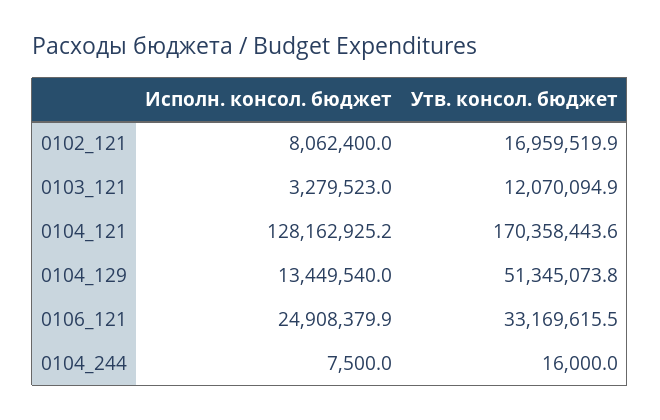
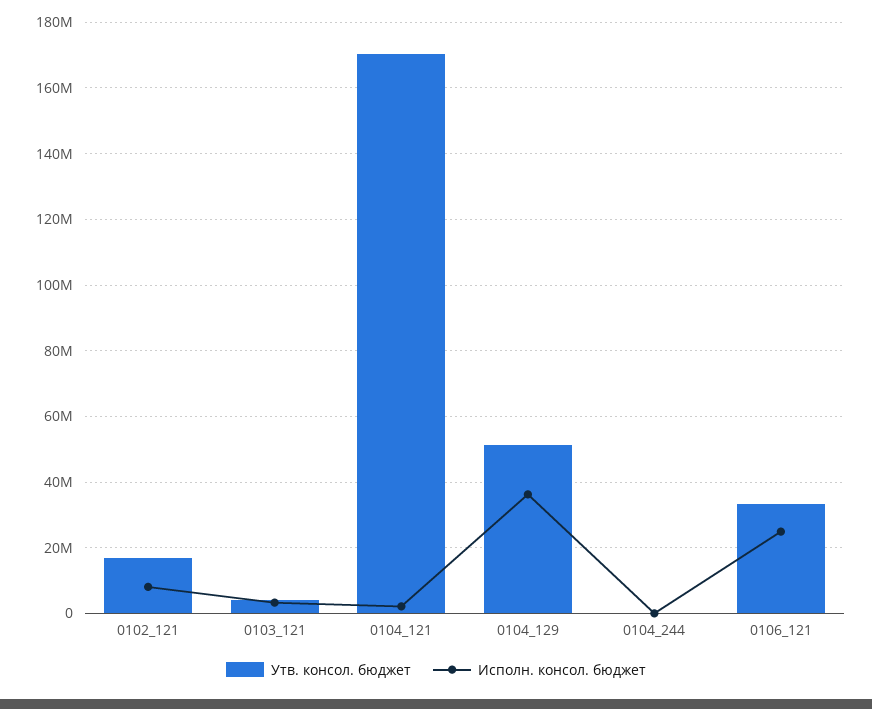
Утв. консол. бюджет, 0103_121: 12070094.9 -> 4000000
Исполн. консол. бюджет, 0104_121: 128162925.2 -> 2000000
Исполн. консол. бюджет, 0104_129: 13449540 -> 36000000

